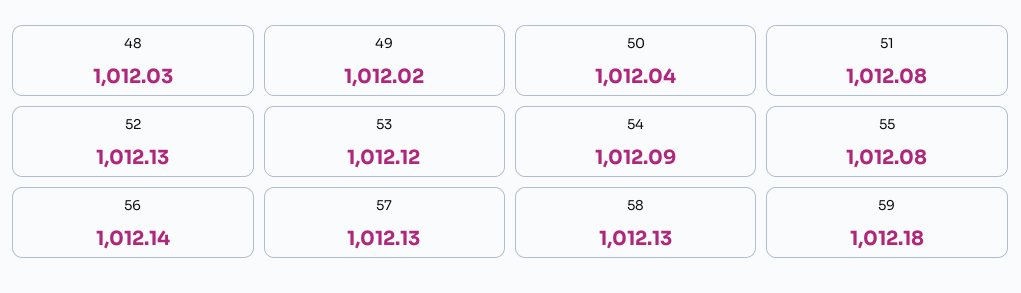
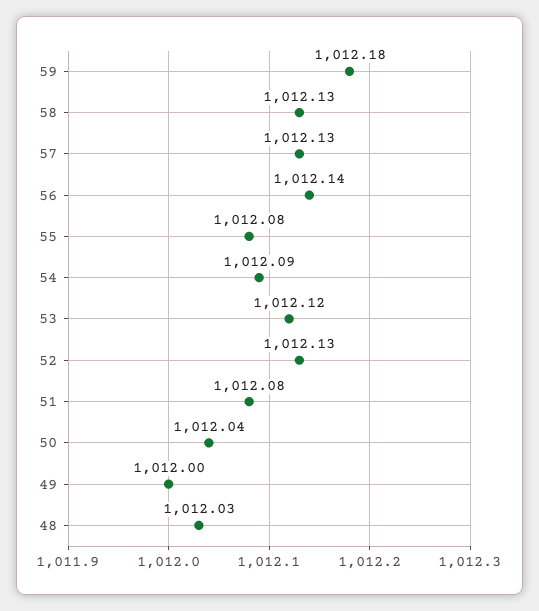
49: 1012.02 -> 1012

